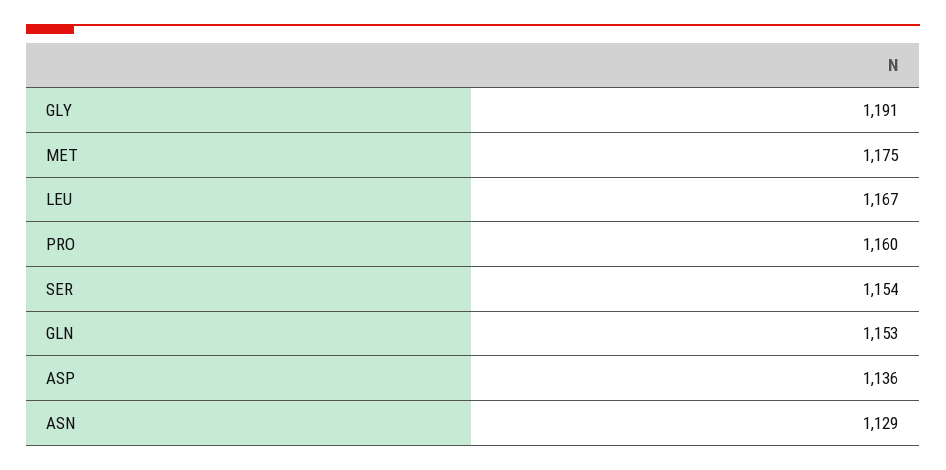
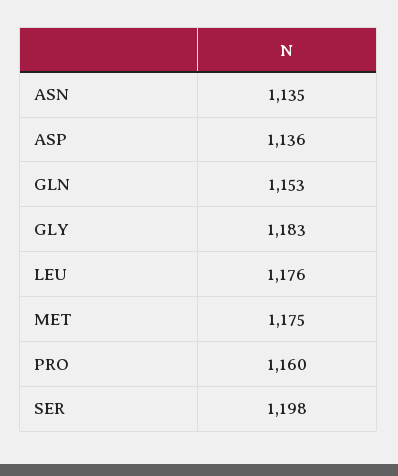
GLY: 1191 -> 1183
LEU: 1167 -> 1176
SER: 1154 -> 1198
ASN: 1129 -> 1135

